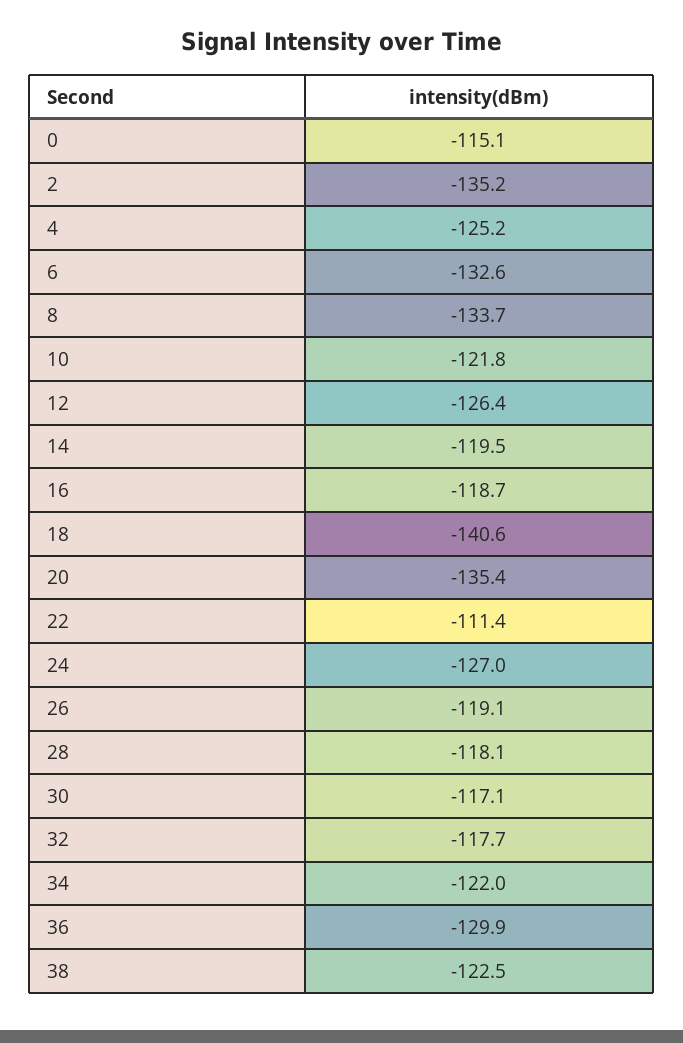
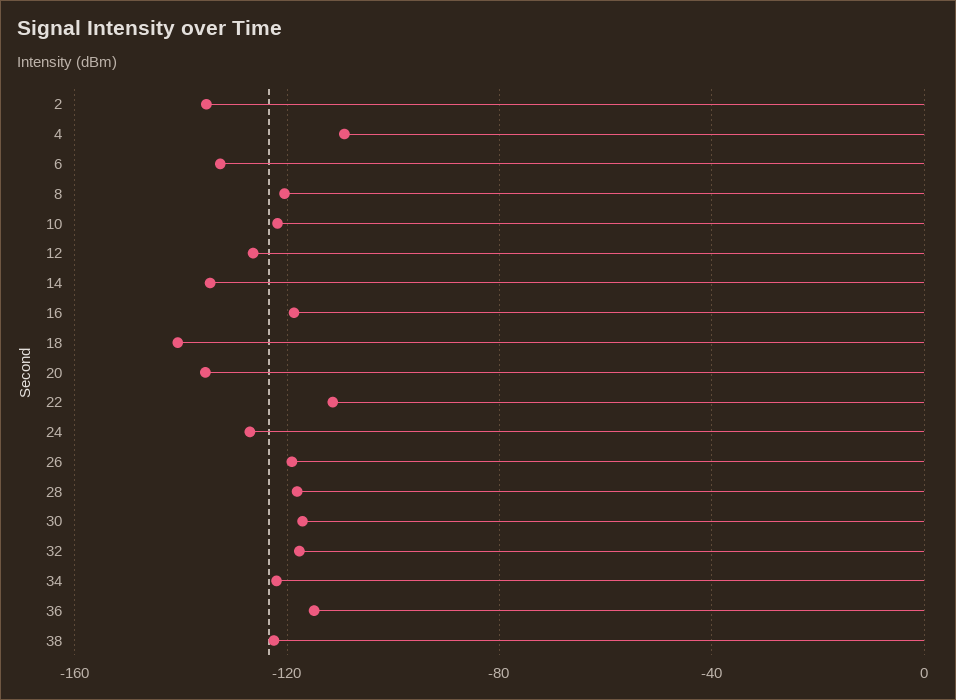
0: -115.1 -> none
4: -125.2 -> -110
8: -133.7 -> -120
14: -119.5 -> -135
36: -129.9 -> -115

